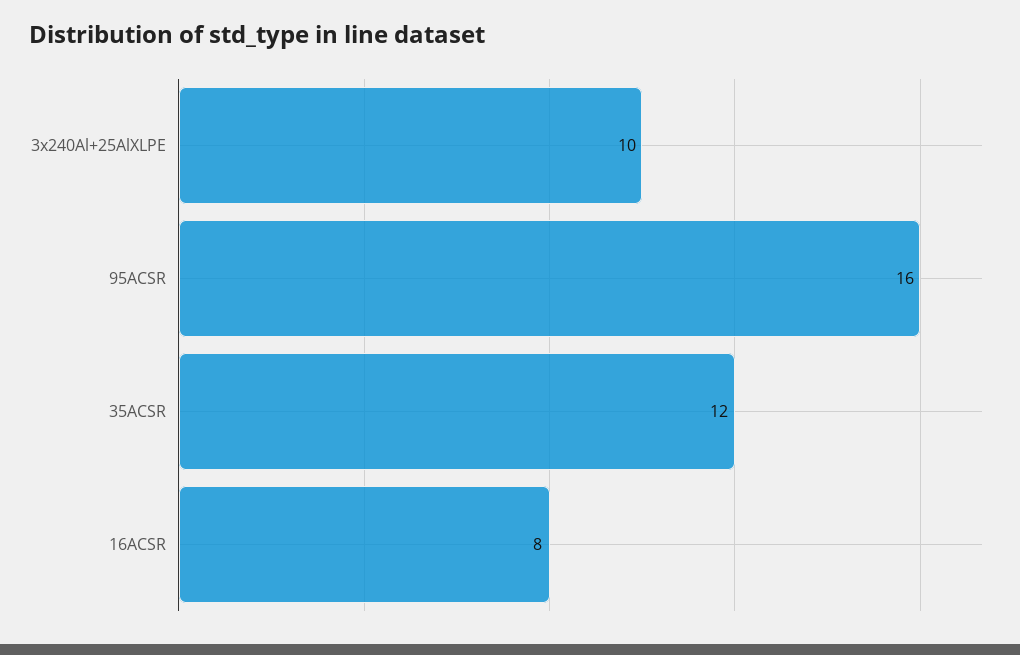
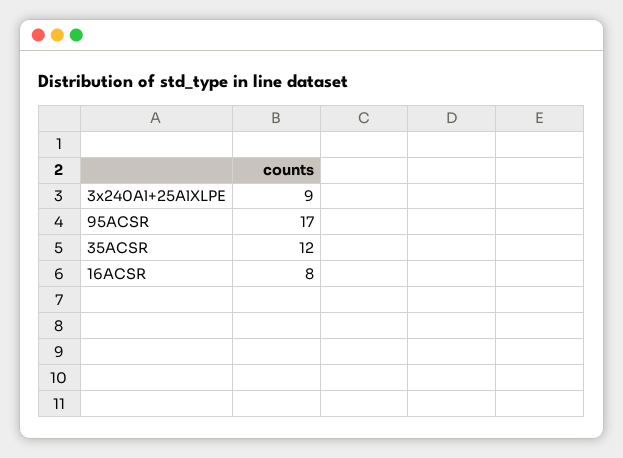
3x240Al+25AlXLPE: 10 -> 9
95ACSR: 16 -> 17

